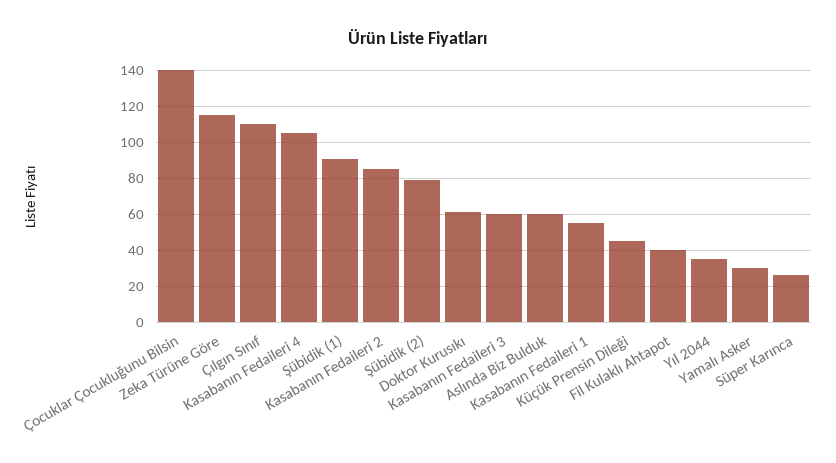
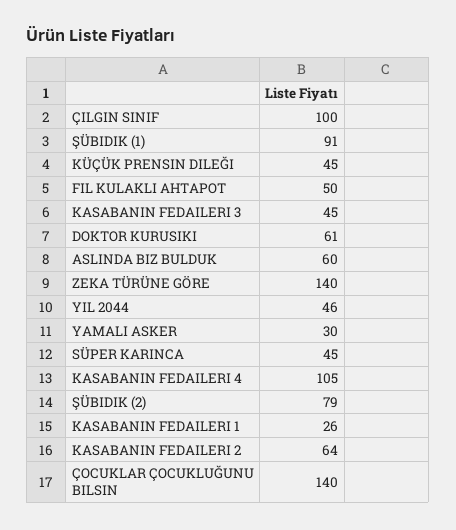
Zeka Türüne Göre: 115 -> 140
Çılgın Sınıf: 110 -> 100
Kasabanın Fedaileri 2: 85 -> 64
Kasabanın Fedaileri 3: 60 -> 45
Kasabanın Fedaileri 1: 55 -> 26
Fil Kulaklı Ahtapot: 40 -> 50
Yıl 2044: 35 -> 46
Süper Karınca: 25 -> 45

